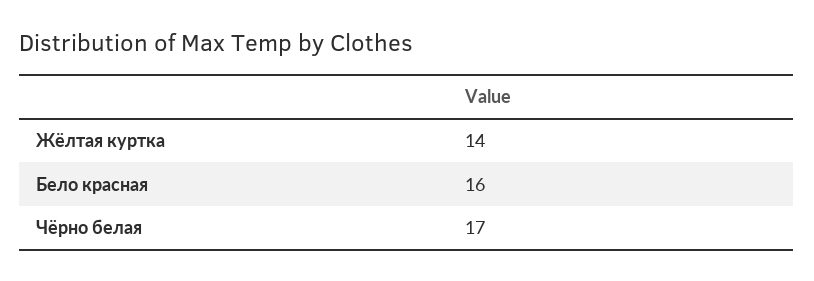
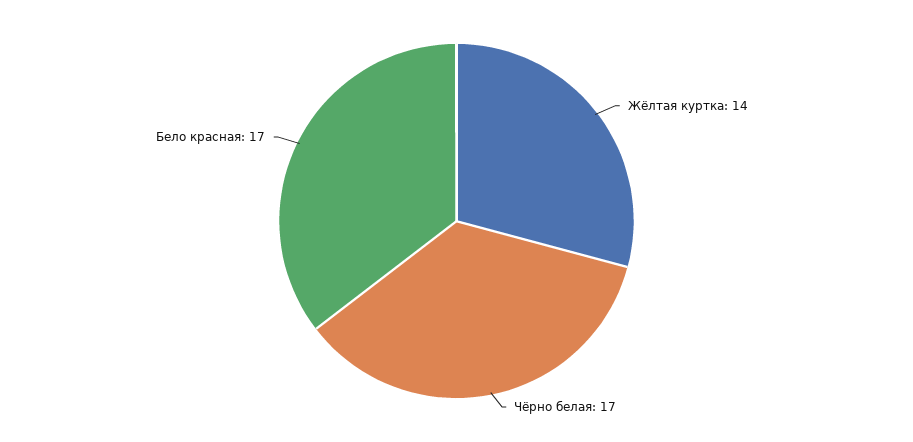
Бело красная: 16 -> 17

